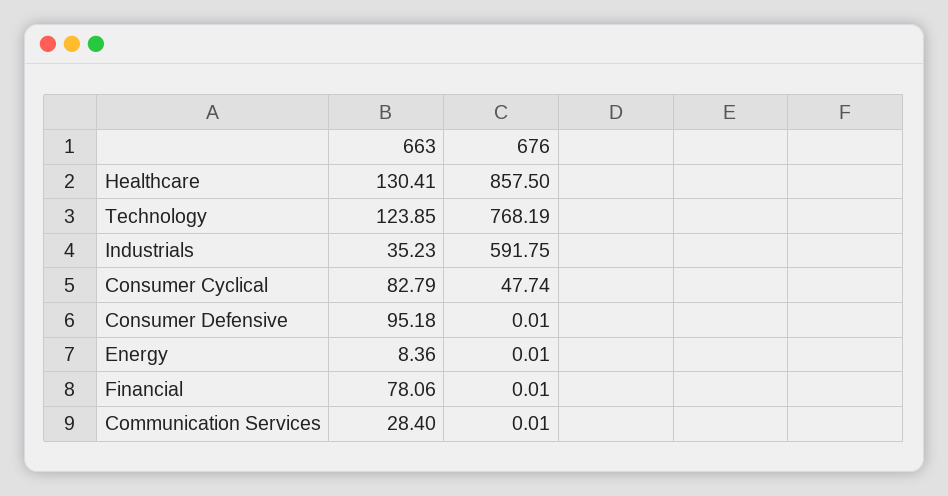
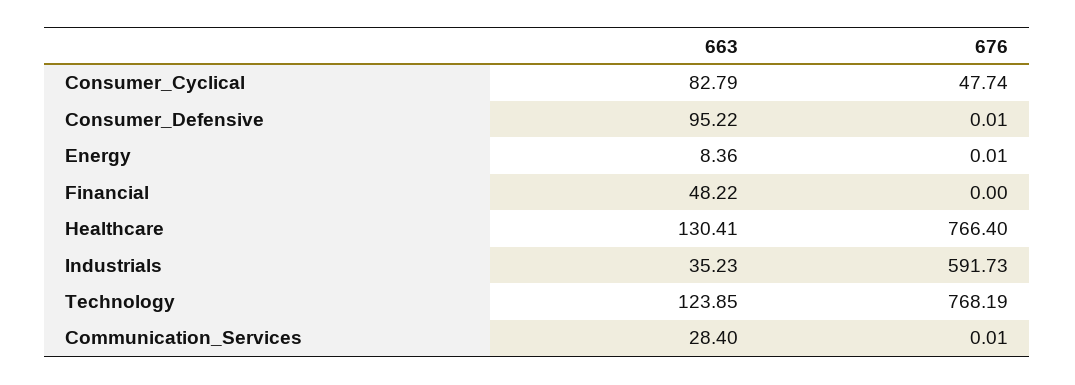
676, Healthcare: 857.5 -> 766.4
676, Industrials: 591.75 -> 591.73
663, Consumer Defensive: 95.18 -> 95.22
663, Financial: 78.06 -> 48.22
676, Financial: 0.01 -> 0

